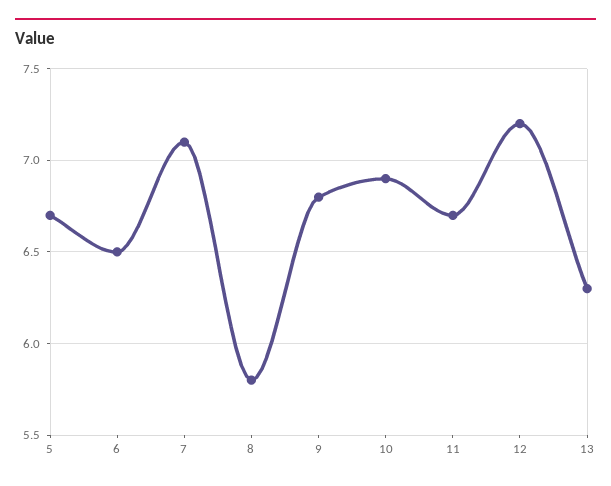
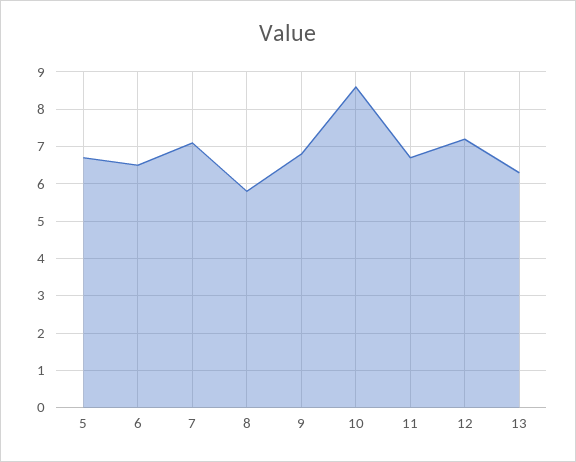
10: 6.9 -> 8.5

